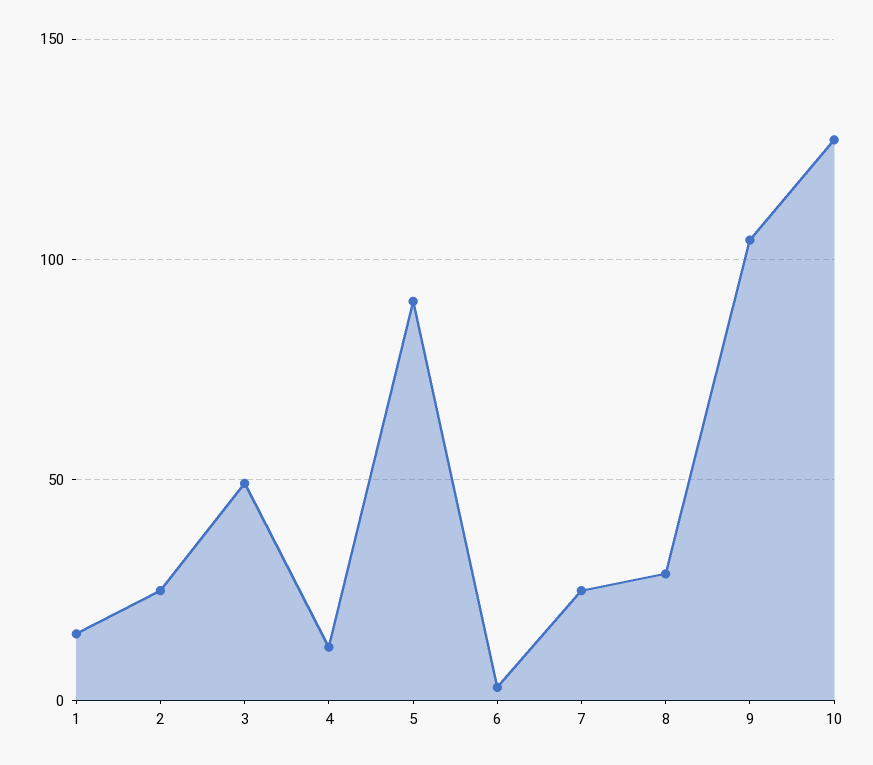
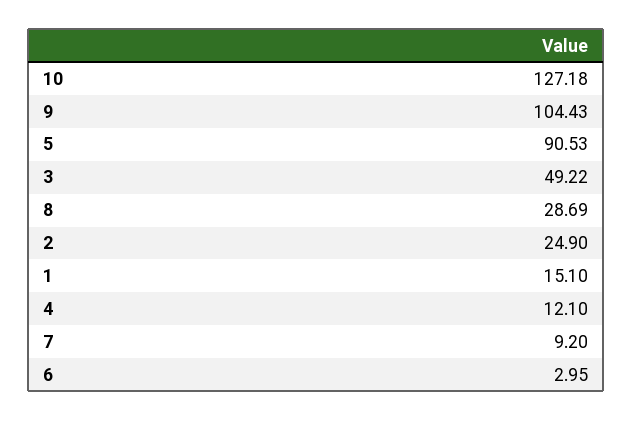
7: 25 -> 9.2

